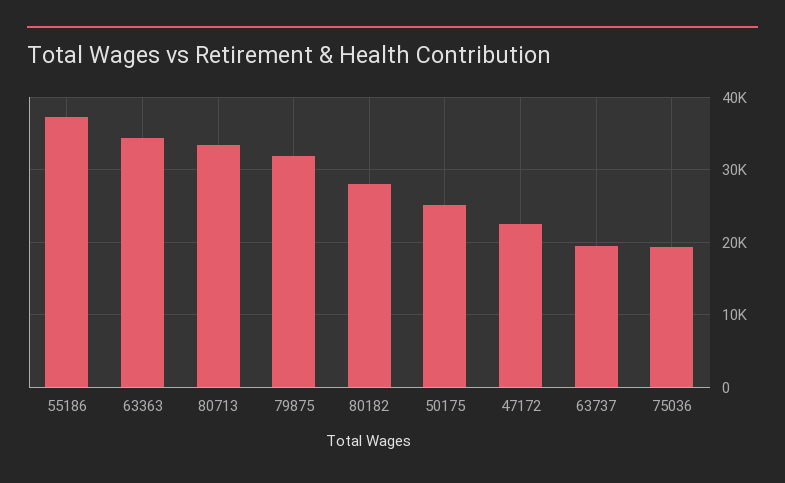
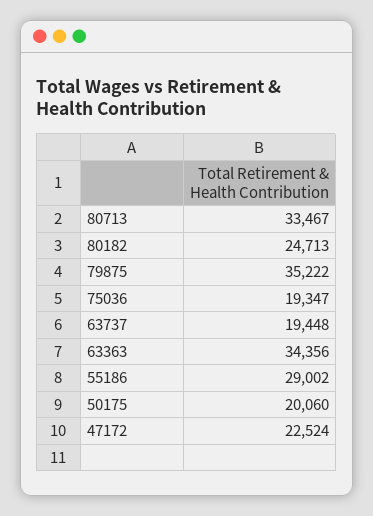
55186: 37000 -> 29002
79875: 32000 -> 35222
80182: 28000 -> 24713
50175: 25000 -> 20060

